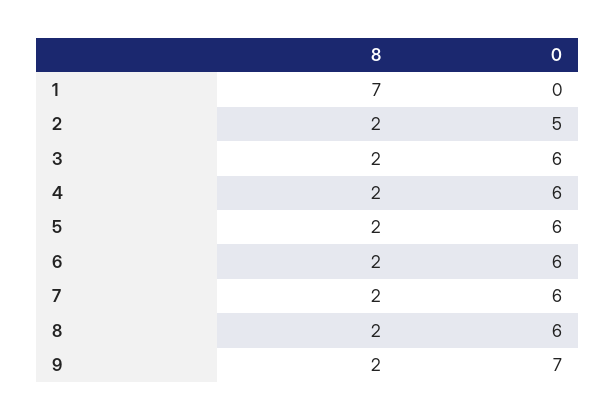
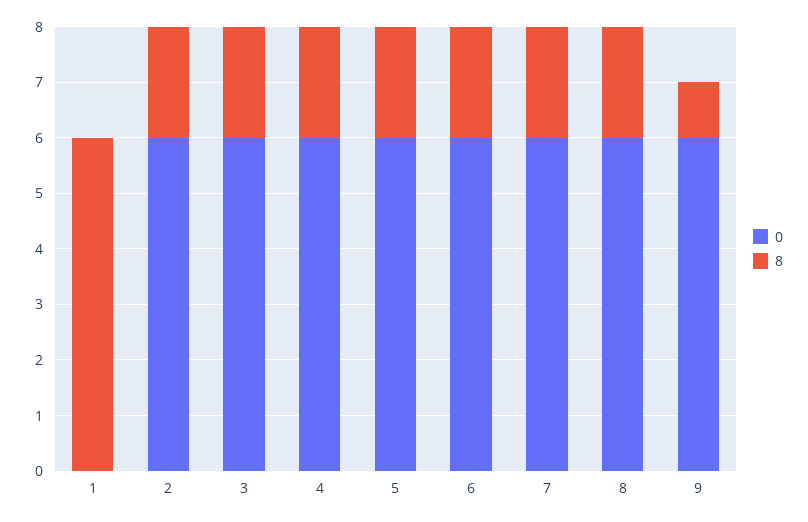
8, 1: 7 -> 6
0, 2: 5 -> 6
8, 9: 2 -> 1
0, 9: 7 -> 6

